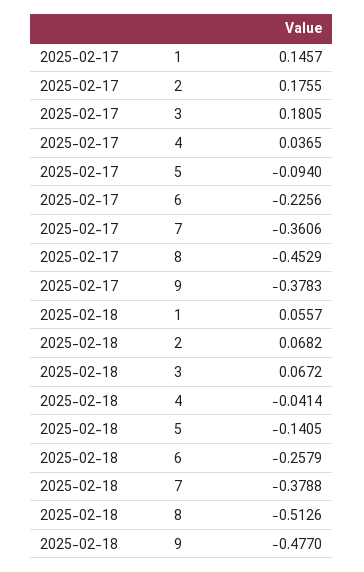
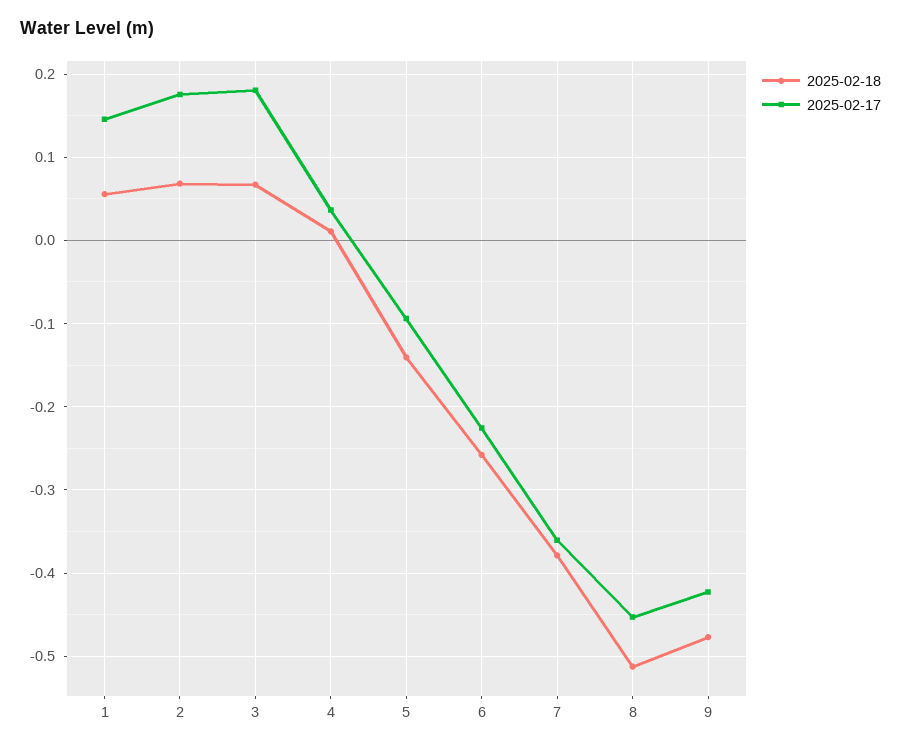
2025-02-17, 9: -0.3783 -> -0.42
2025-02-18, 4: -0.0414 -> 0.01

